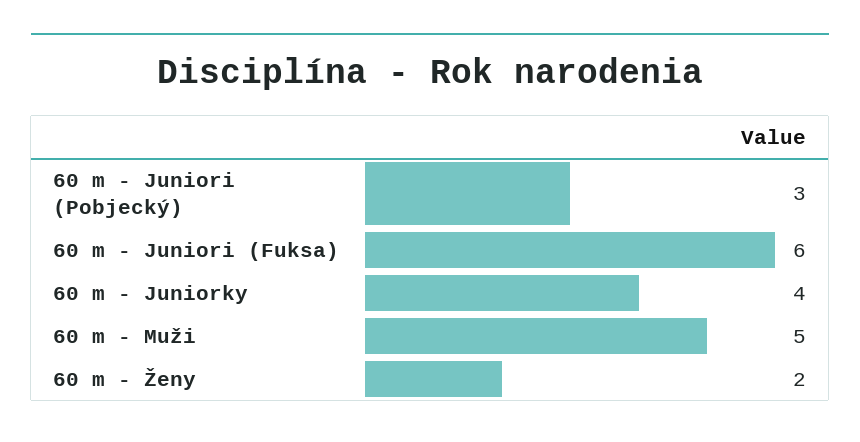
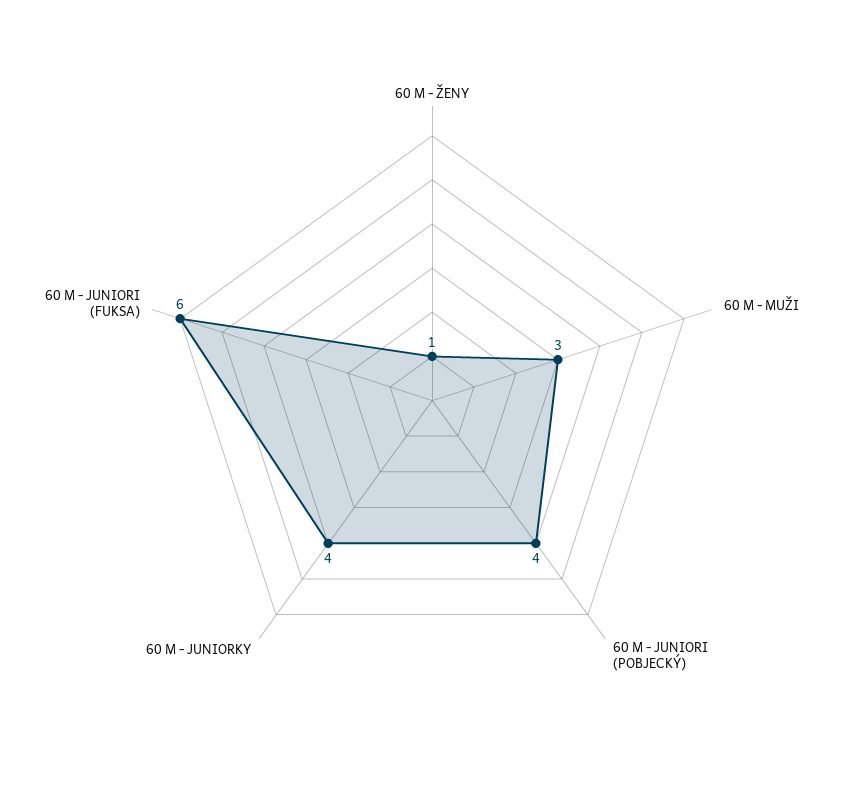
60 m - Juniori (Pobjecký): 3 -> 4
60 m - Muži: 5 -> 3
60 m - Ženy: 2 -> 1

